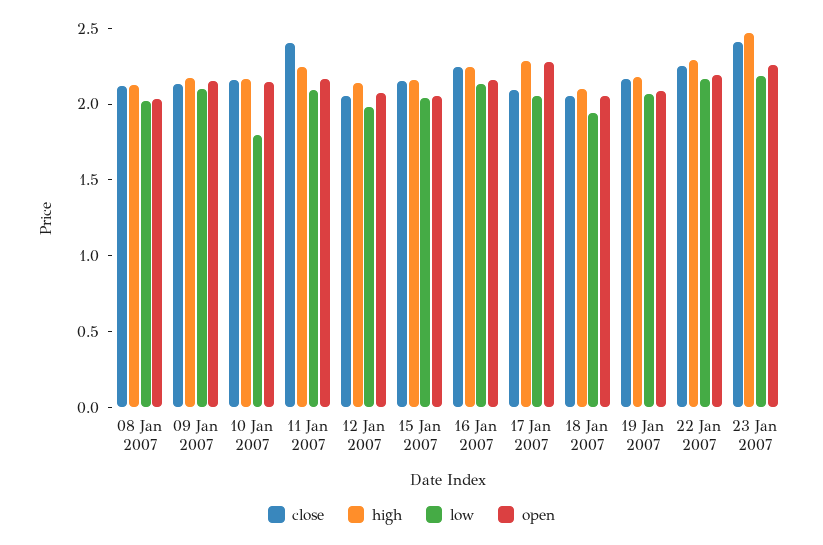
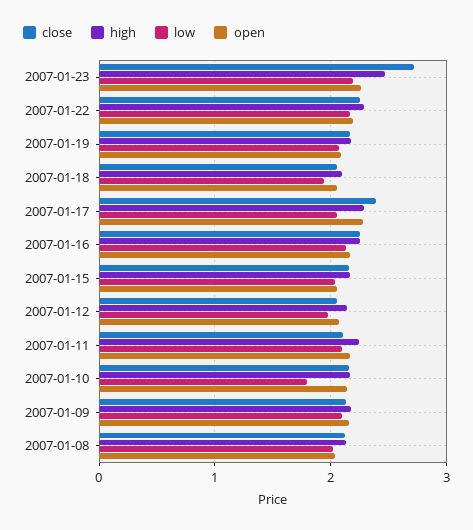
close, 11 Jan 2007: 2.4 -> 2.1
close, 17 Jan 2007: 2.1 -> 2.4
close, 23 Jan 2007: 2.4 -> 2.7

